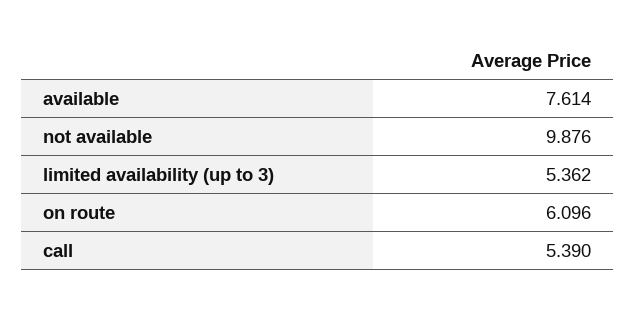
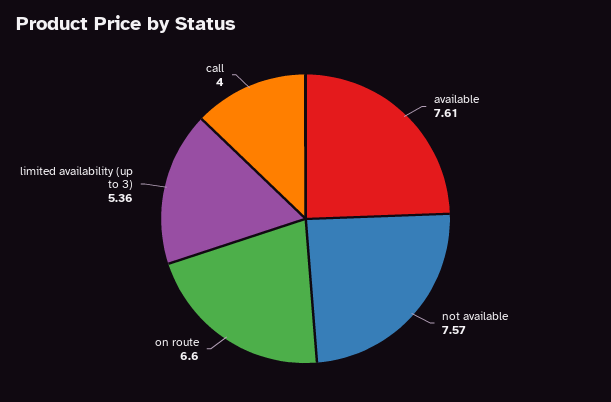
not available: 9.876 -> 7.57
on route: 6.096 -> 6.6
call: 5.39 -> 4

